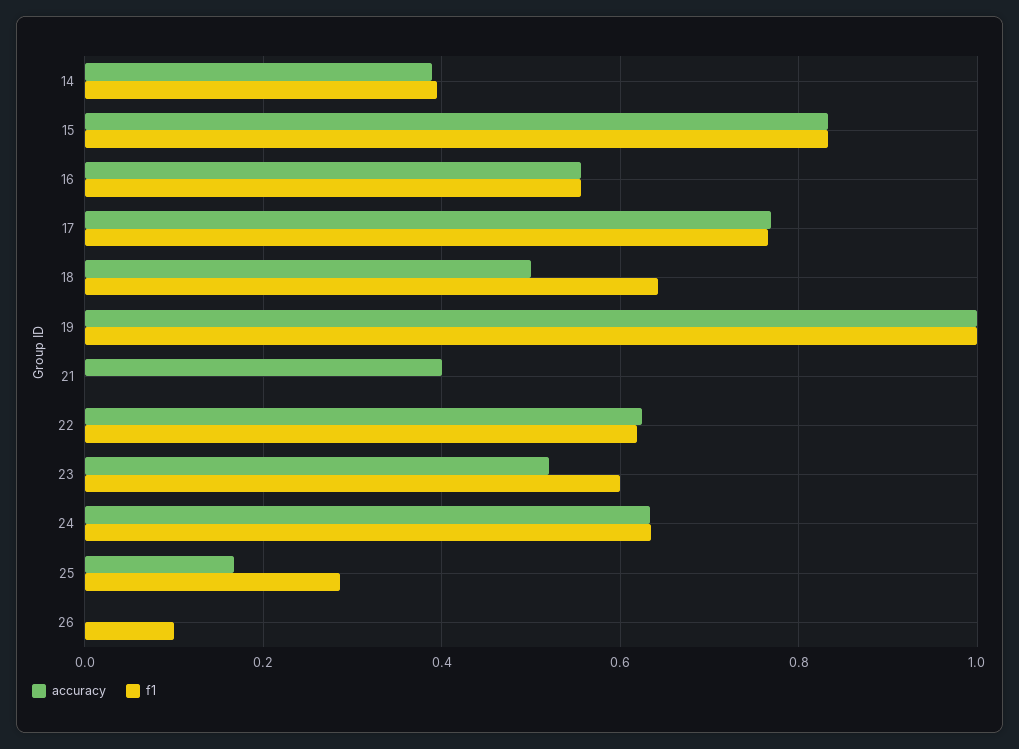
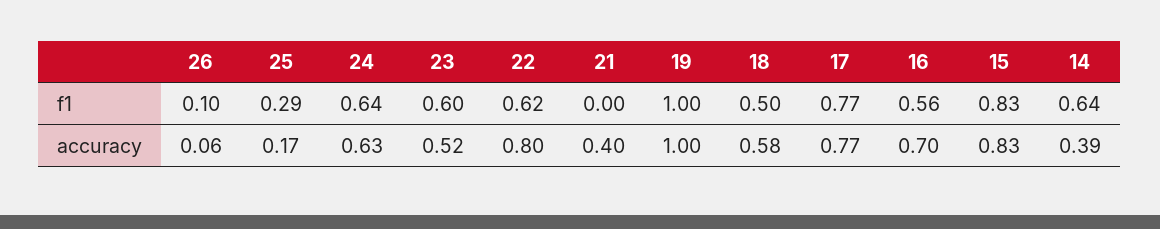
f1, 14: 0.4 -> 0.64
accuracy, 16: 0.56 -> 0.7
accuracy, 18: 0.5 -> 0.58
f1, 18: 0.64 -> 0.5
accuracy, 22: 0.62 -> 0.8
accuracy, 26: 0 -> 0.06

